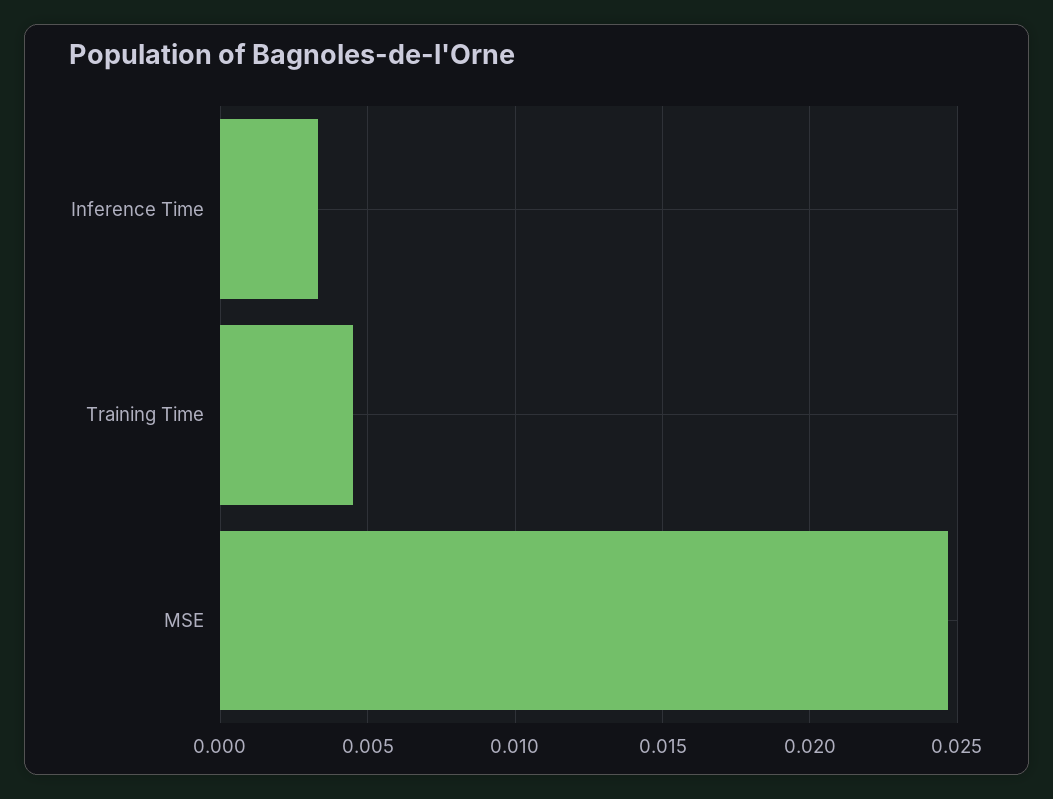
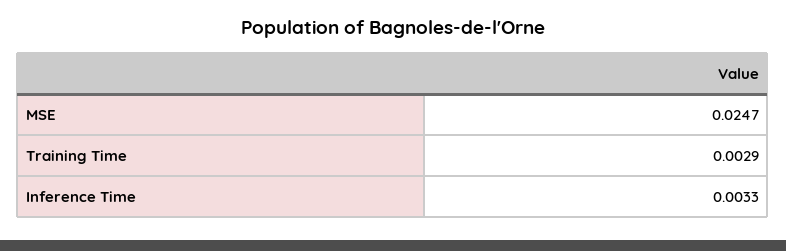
Training Time: 0.0045 -> 0.0029

